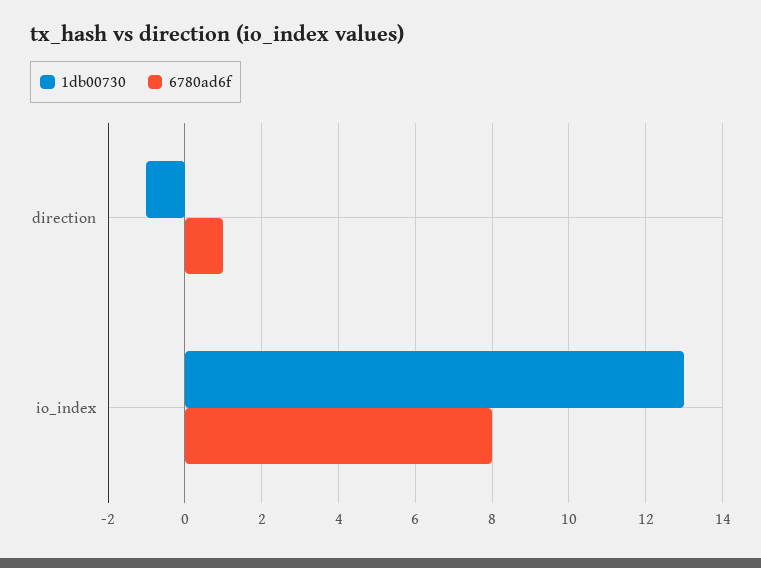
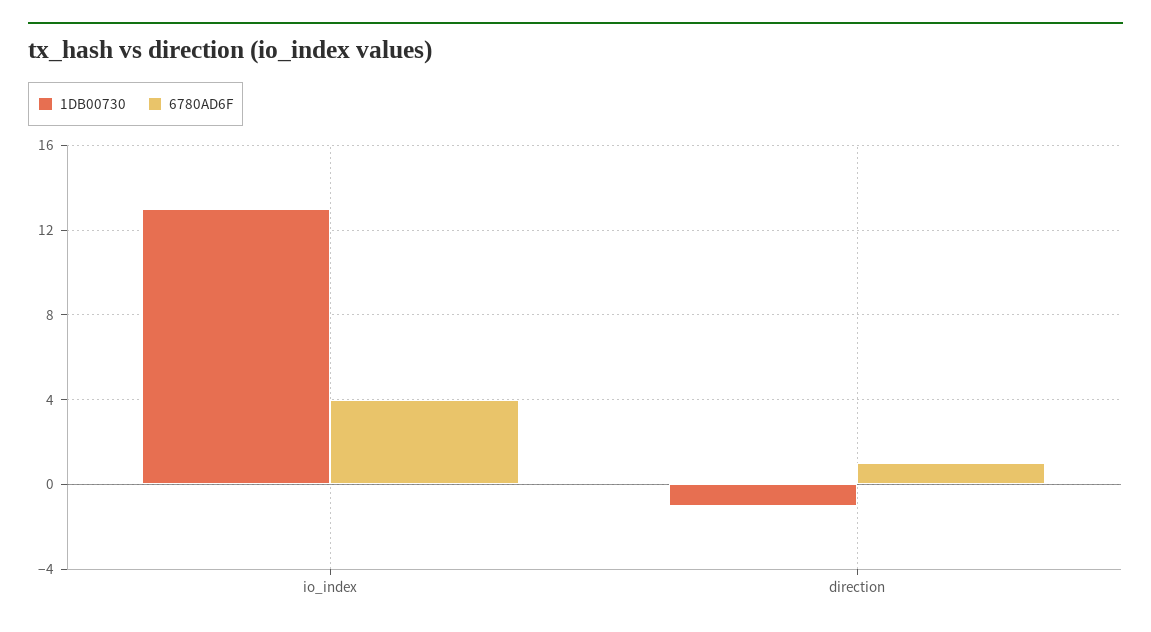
6780ad6f, io_index: 8 -> 4

